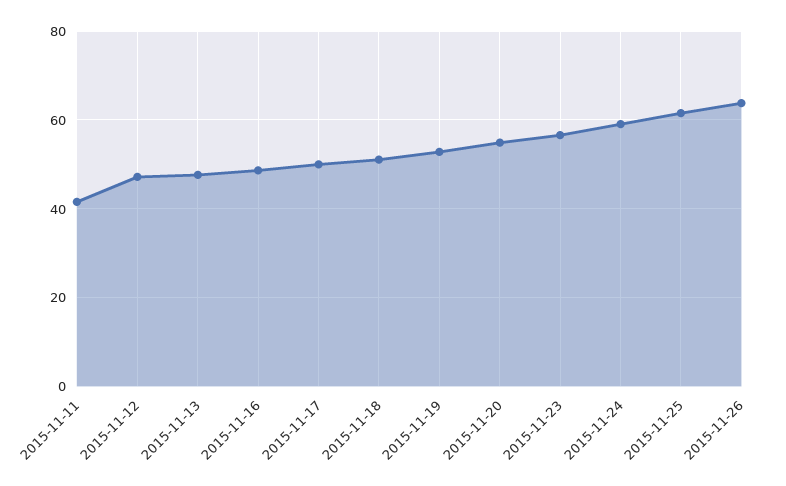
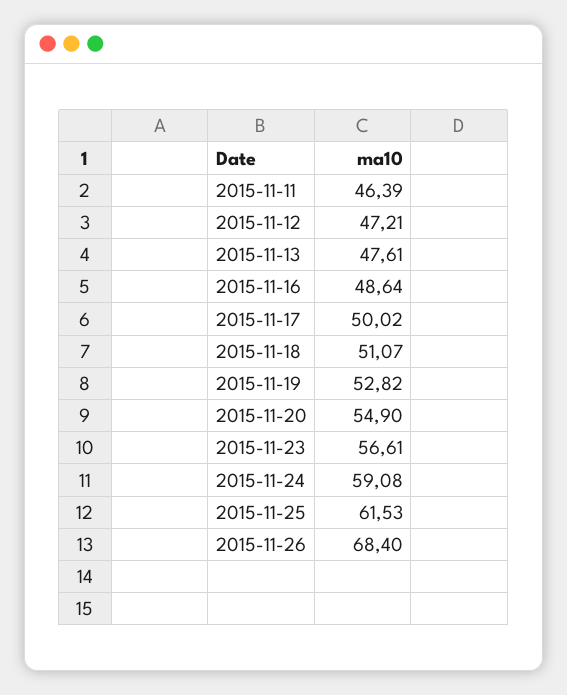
2015-11-11: 42 -> 46.39
2015-11-26: 64 -> 68.4

